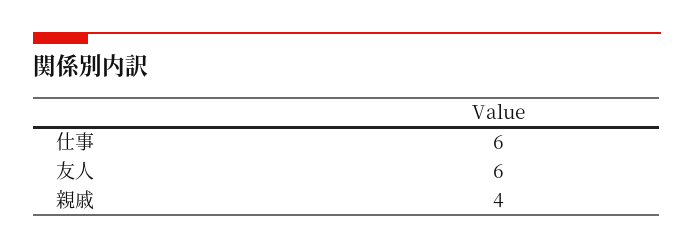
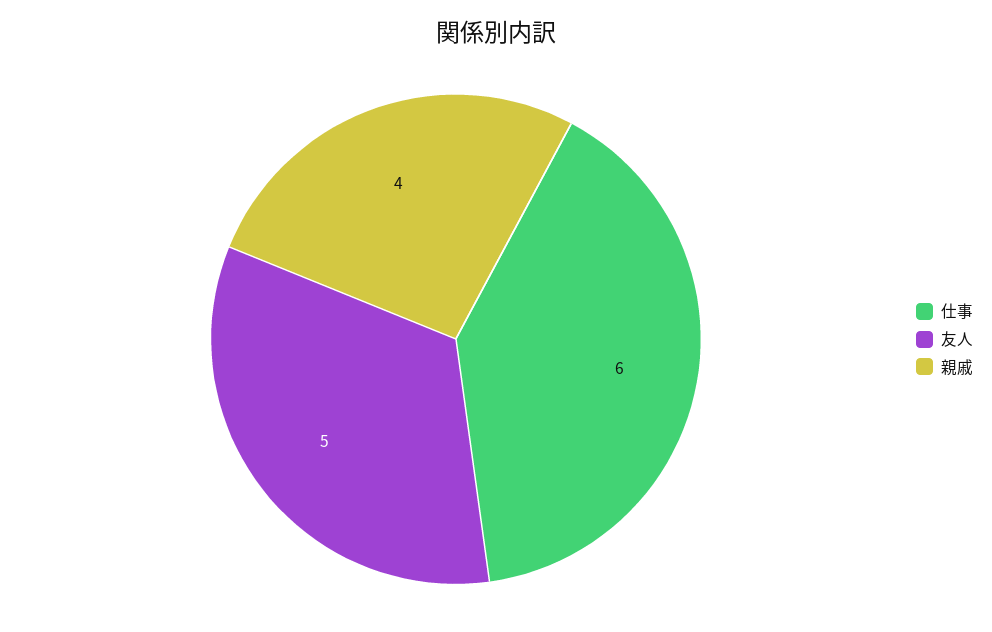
友人: 6 -> 5

